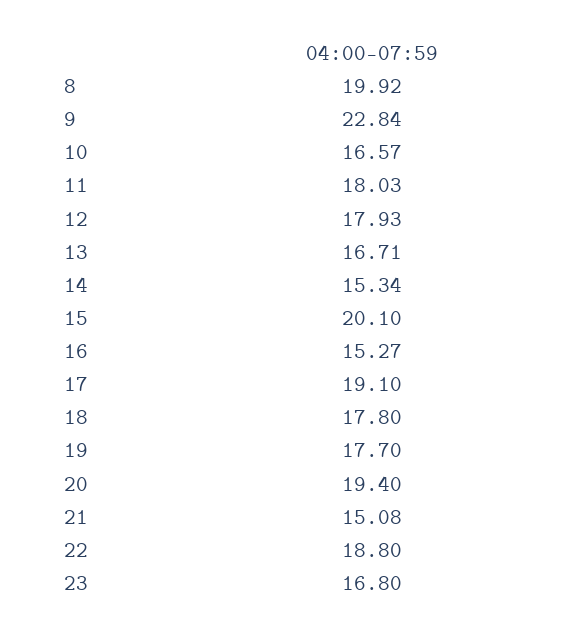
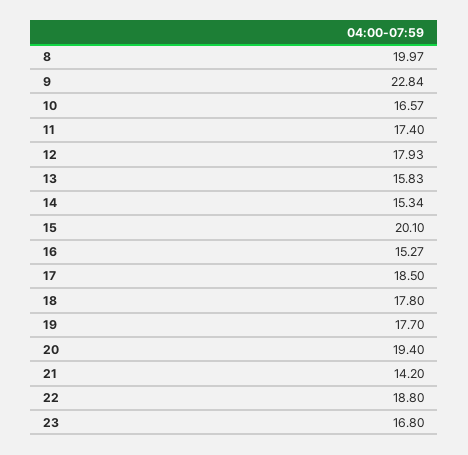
8: 19.92 -> 19.97
11: 18.03 -> 17.4
13: 16.71 -> 15.83
17: 19.1 -> 18.5
21: 15.08 -> 14.2

